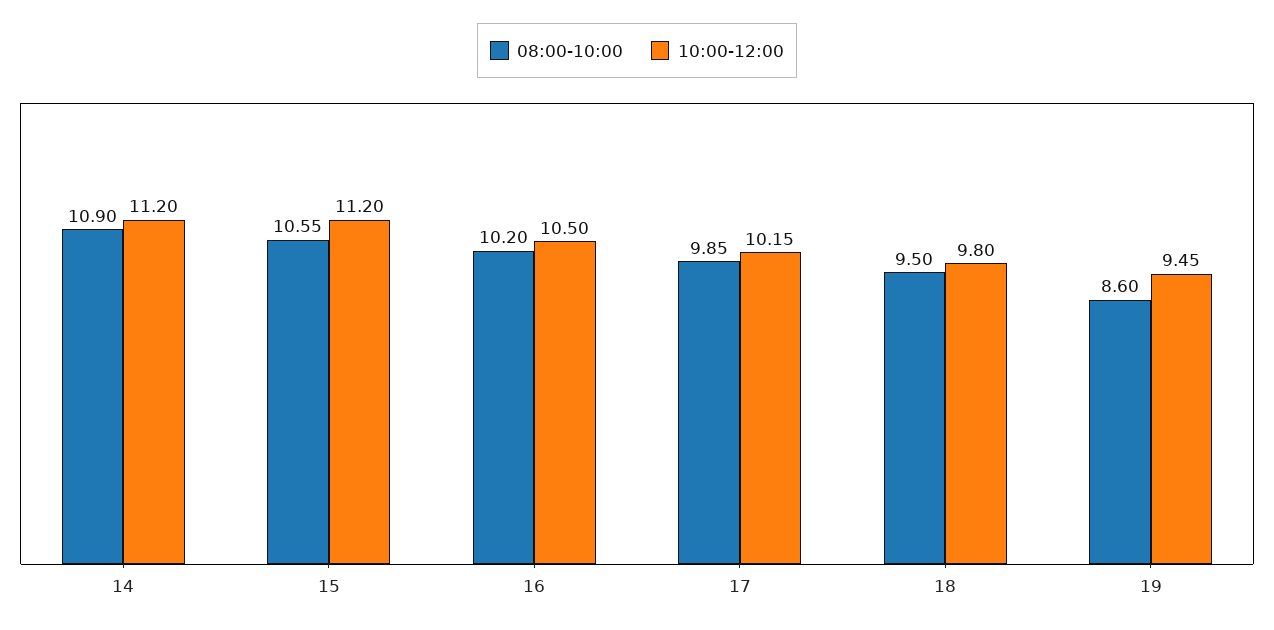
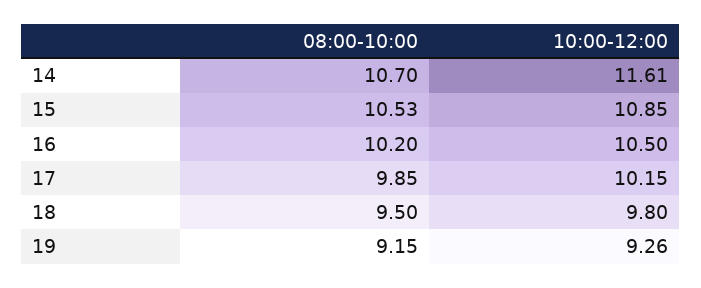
08:00-10:00, 14: 10.9 -> 10.7
10:00-12:00, 14: 11.2 -> 11.61
08:00-10:00, 15: 10.55 -> 10.53
10:00-12:00, 15: 11.2 -> 10.85
08:00-10:00, 19: 8.6 -> 9.15
10:00-12:00, 19: 9.45 -> 9.26

